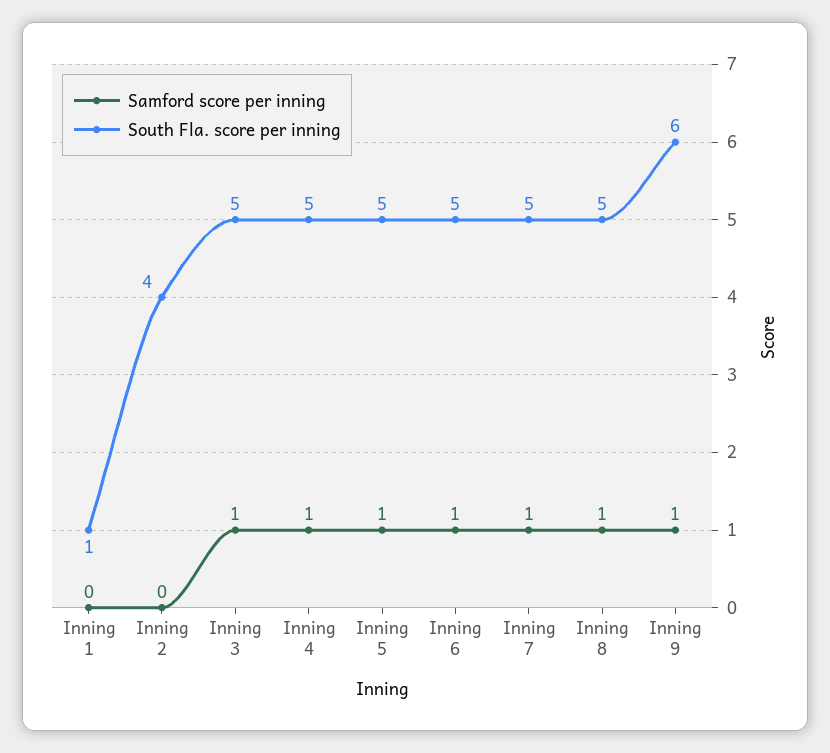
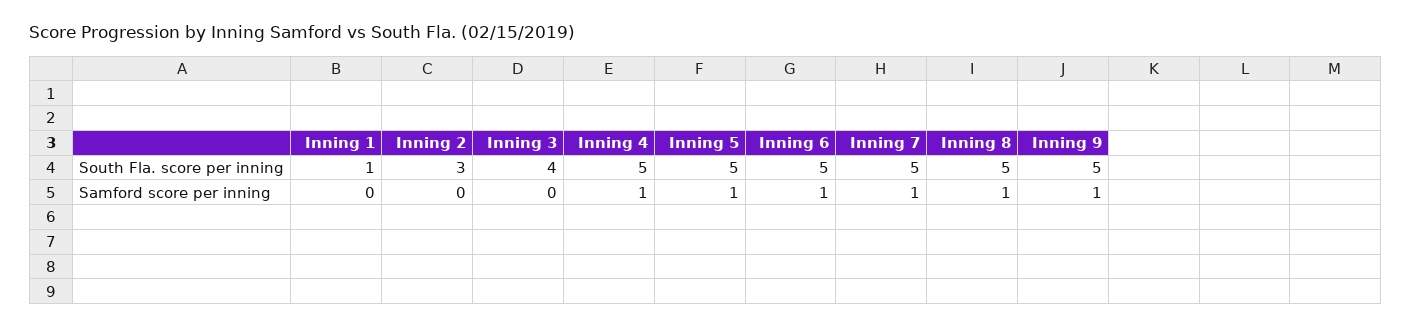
South Fla. score per inning, Inning 2: 4 -> 3
Samford score per inning, Inning 3: 1 -> 0
South Fla. score per inning, Inning 3: 5 -> 4
South Fla. score per inning, Inning 9: 6 -> 5

